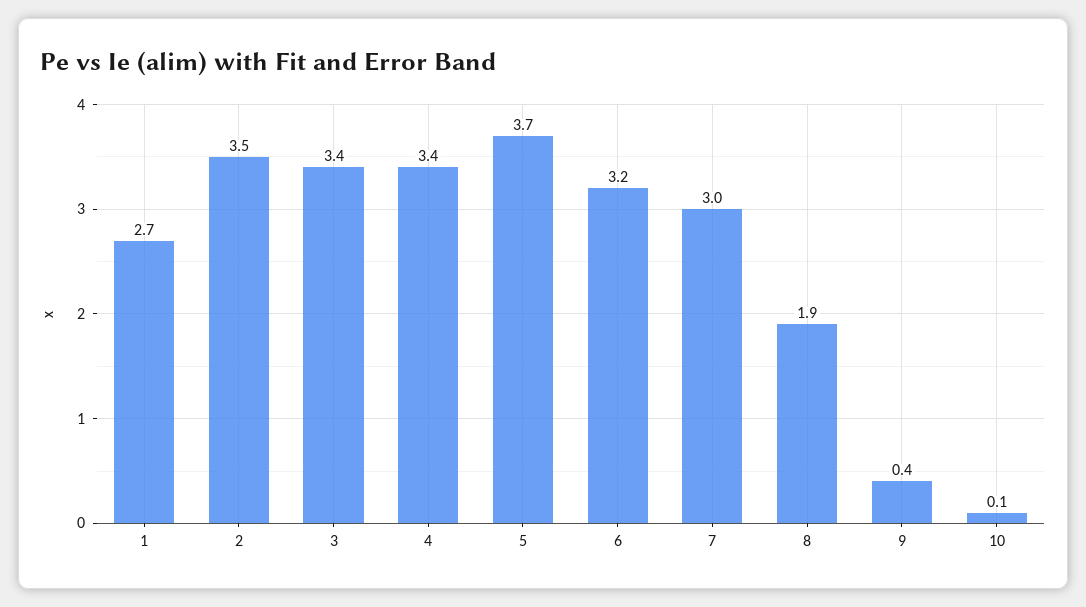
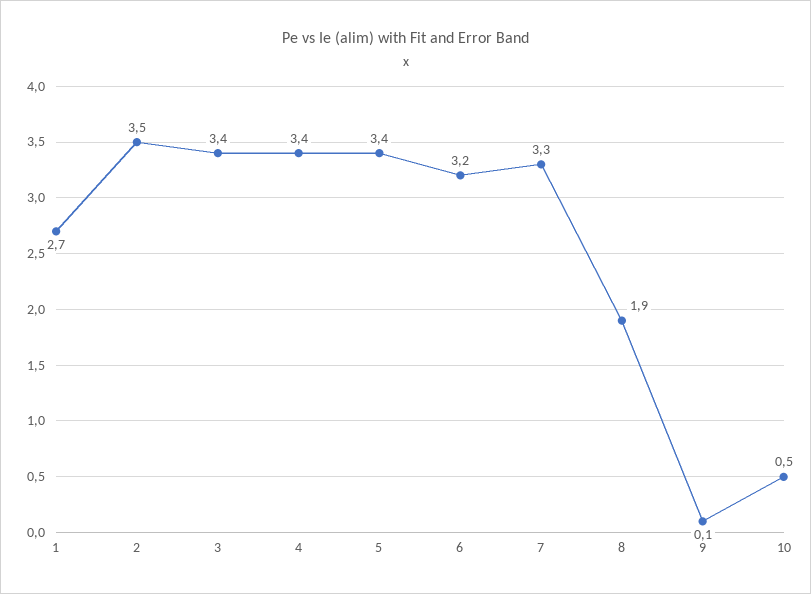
5: 3.7 -> 3.4
7: 3 -> 3.3
9: 0.4 -> 0.1
10: 0.1 -> 0.5

